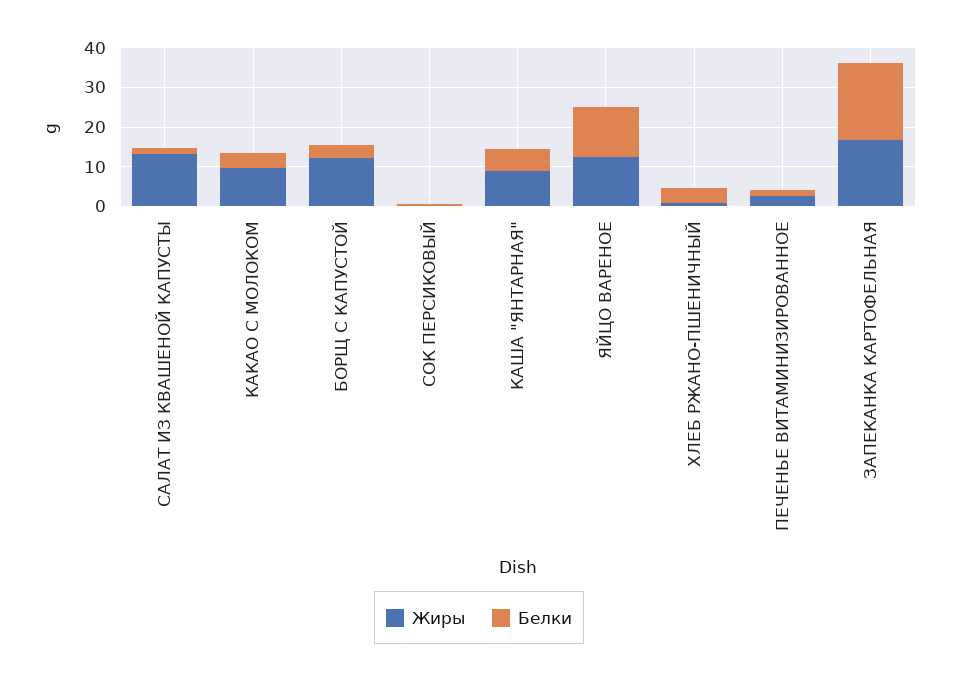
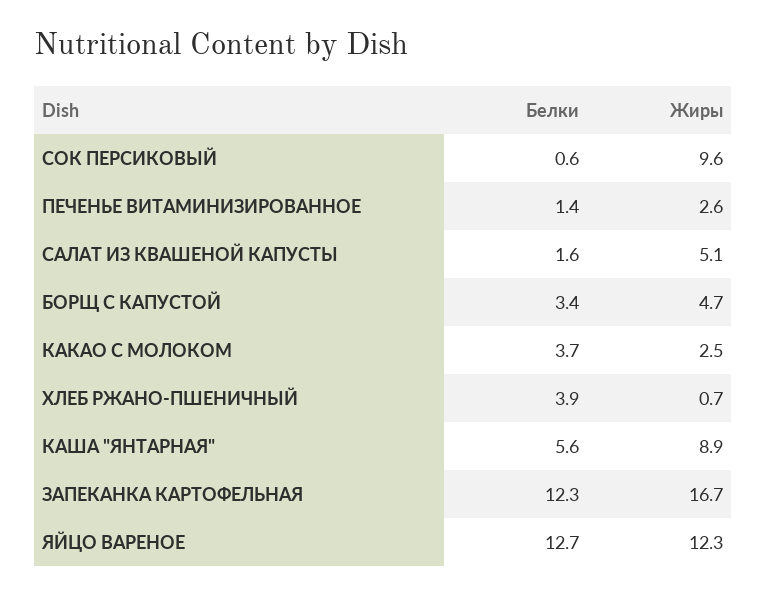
Жиры, САЛАТ ИЗ КВАШЕНОЙ КАПУСТЫ: 12.5 -> 5.1
Жиры, КАКАО С МОЛОКОМ: 10 -> 2.5
Жиры, БОРЩ С КАПУСТОЙ: 12.5 -> 4.7
Жиры, СОК ПЕРСИКОВЫЙ: 0 -> 9.6
Белки, ЗАПЕКАНКА КАРТОФЕЛЬНАЯ: 20 -> 12.3

